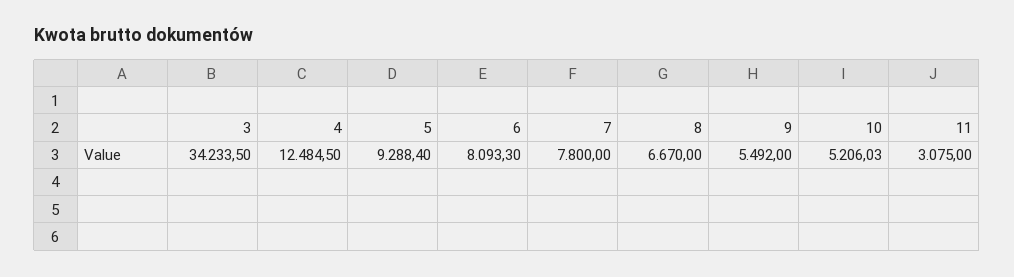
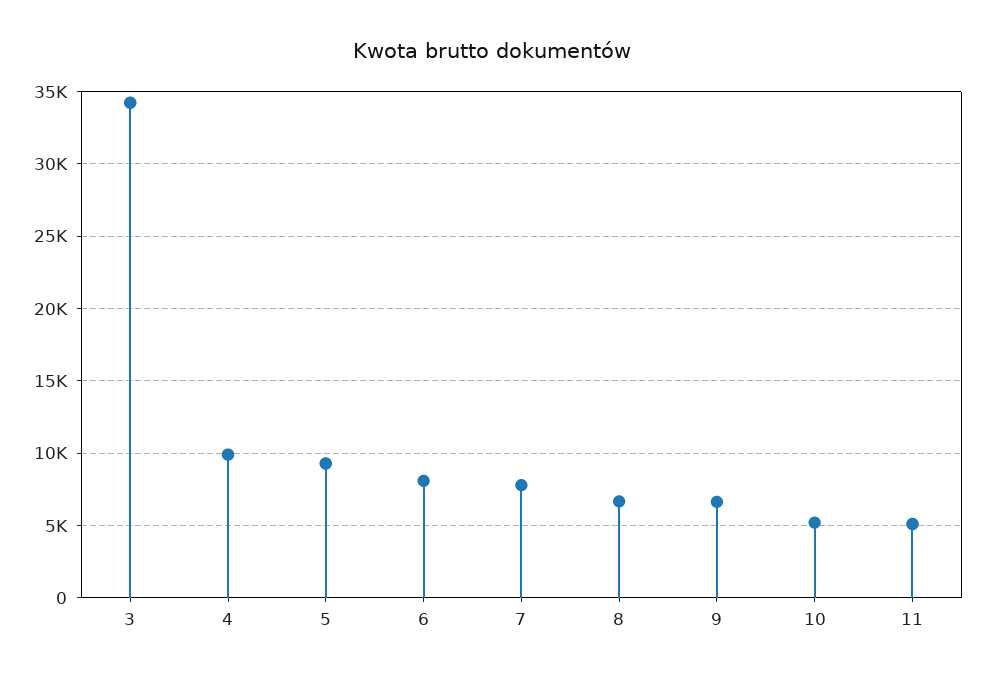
4: 12484.5 -> 10000
9: 5492 -> 6500
11: 3075 -> 5000

